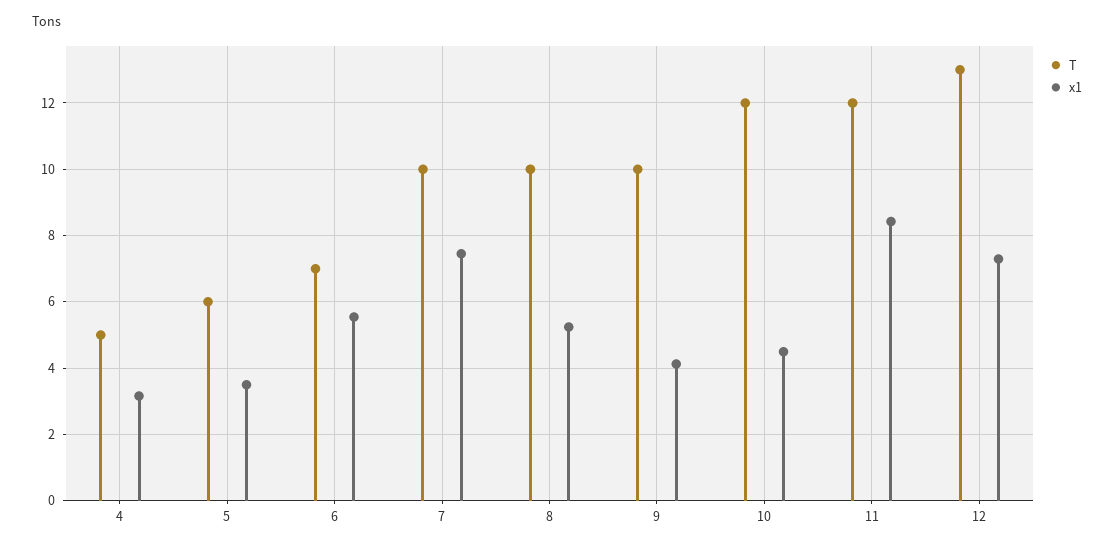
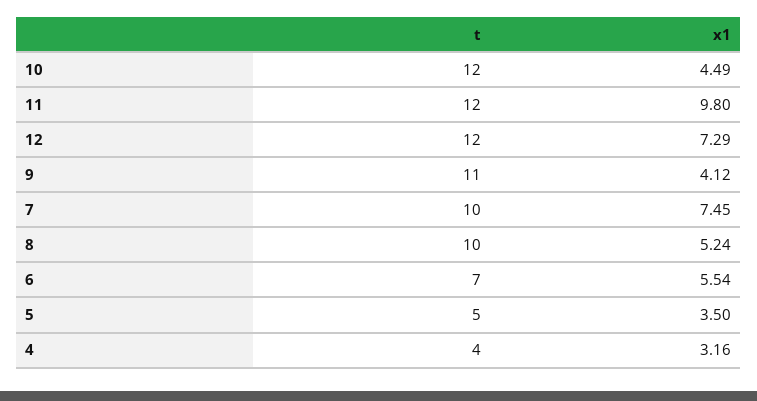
T, 4: 5 -> 4
T, 5: 6 -> 5
T, 9: 10 -> 11
x1, 11: 8.4 -> 9.8
T, 12: 13 -> 12

